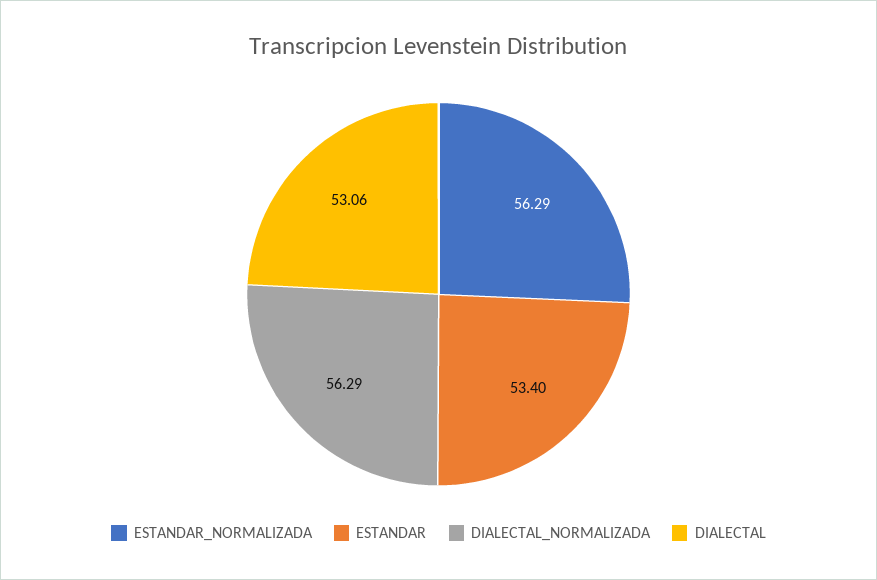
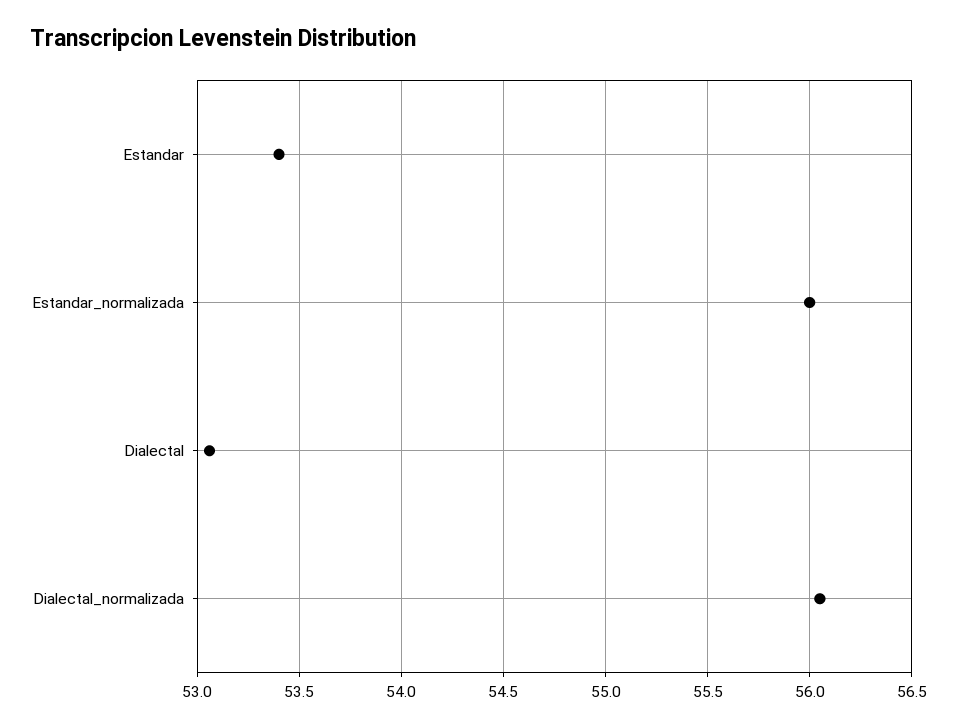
ESTANDAR_NORMALIZADA: 56.29 -> 56
DIALECTAL_NORMALIZADA: 56.29 -> 56.05

